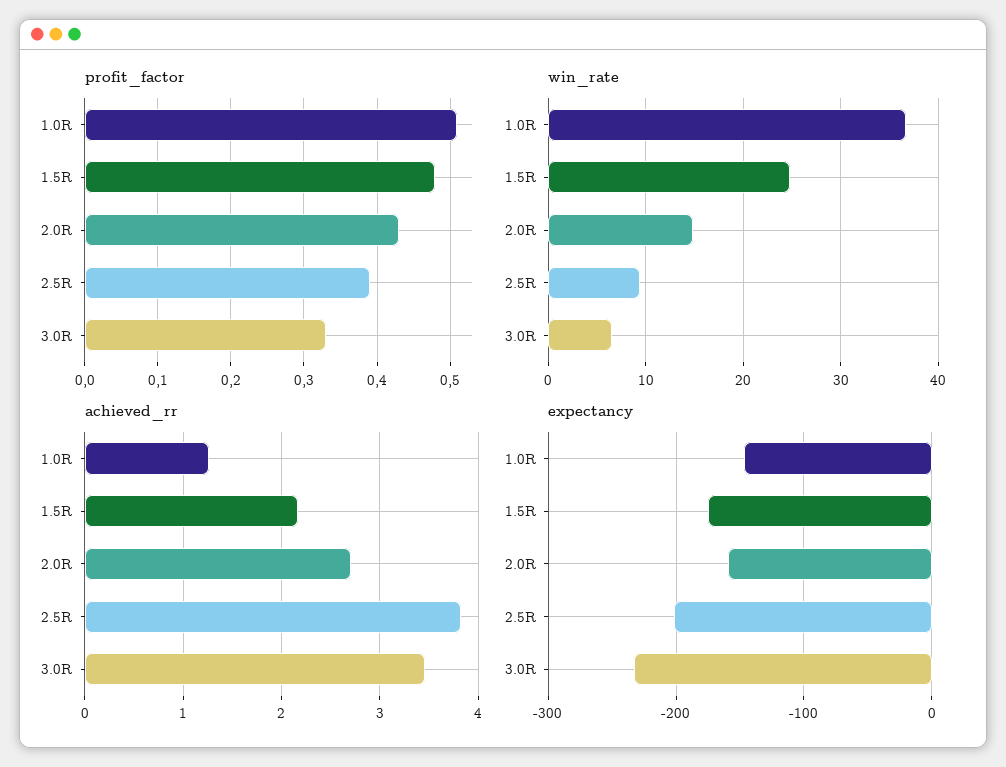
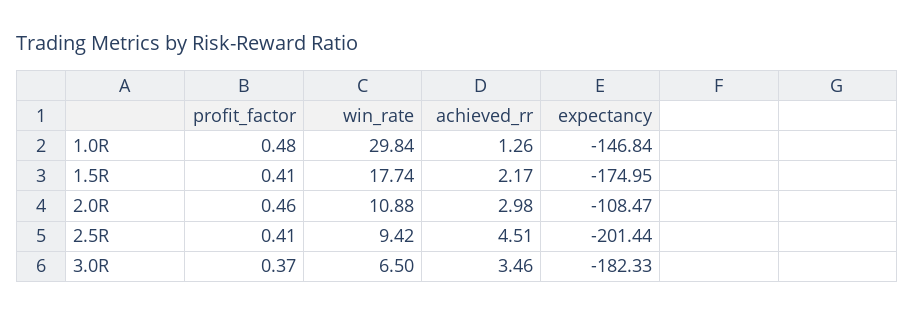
profit_factor, 1.0R: 0.51 -> 0.48
profit_factor, 1.5R: 0.48 -> 0.41
profit_factor, 2.0R: 0.43 -> 0.46
profit_factor, 2.5R: 0.39 -> 0.41
profit_factor, 3.0R: 0.33 -> 0.37
win_rate, 1.0R: 37 -> 29.84
win_rate, 1.5R: 25 -> 17.74
win_rate, 2.0R: 15 -> 10.88
achieved_rr, 2.0R: 2.7 -> 2.98
achieved_rr, 2.5R: 3.8 -> 4.51
expectancy, 2.0R: -160 -> -108.47
expectancy, 3.0R: -230 -> -182.33

